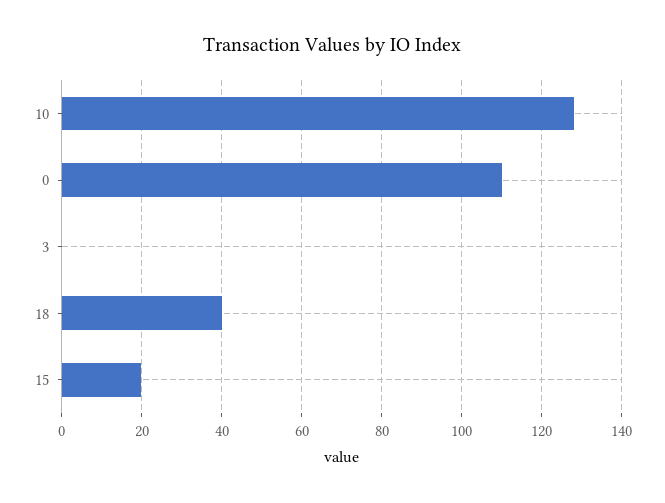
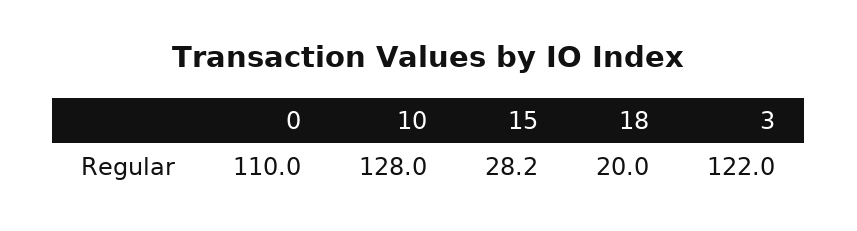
3: 0 -> 122
18: 40 -> 20
15: 20 -> 28.2

